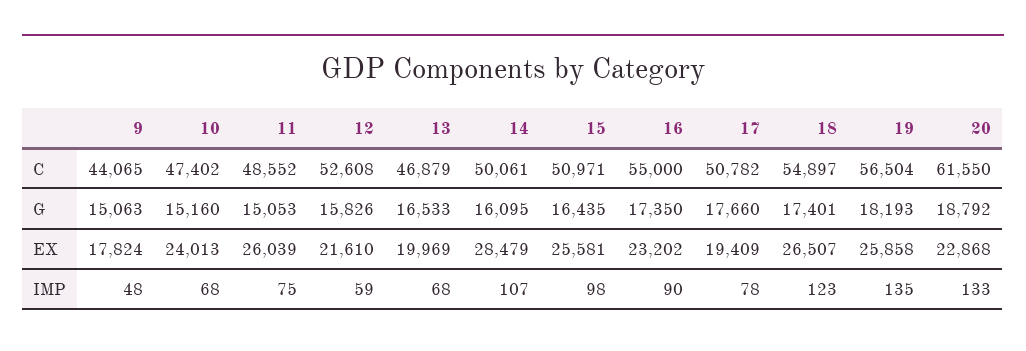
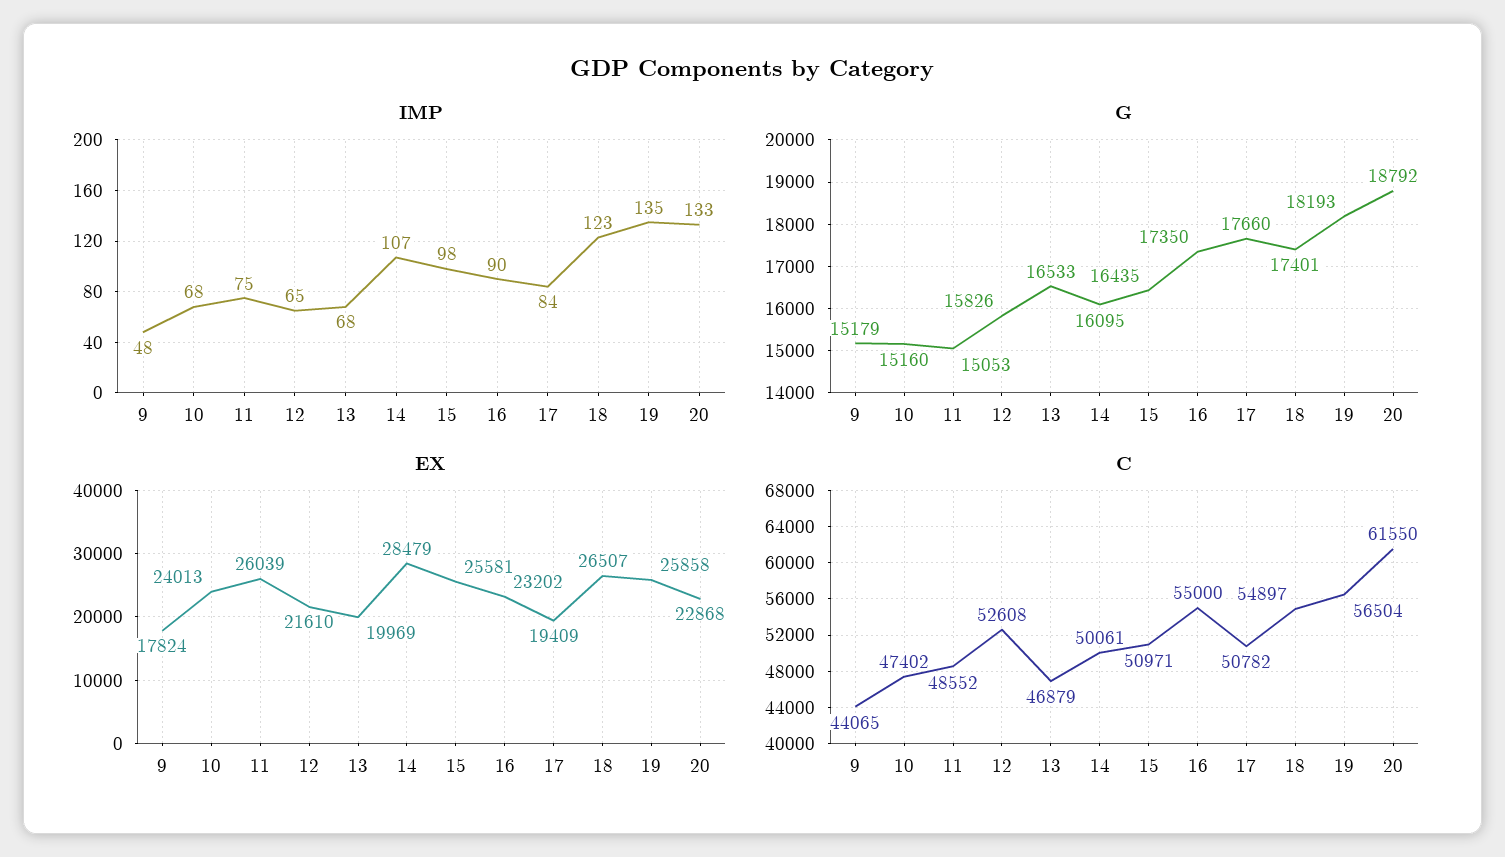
G, 9: 15063 -> 15179
IMP, 12: 59 -> 65
IMP, 17: 78 -> 84

